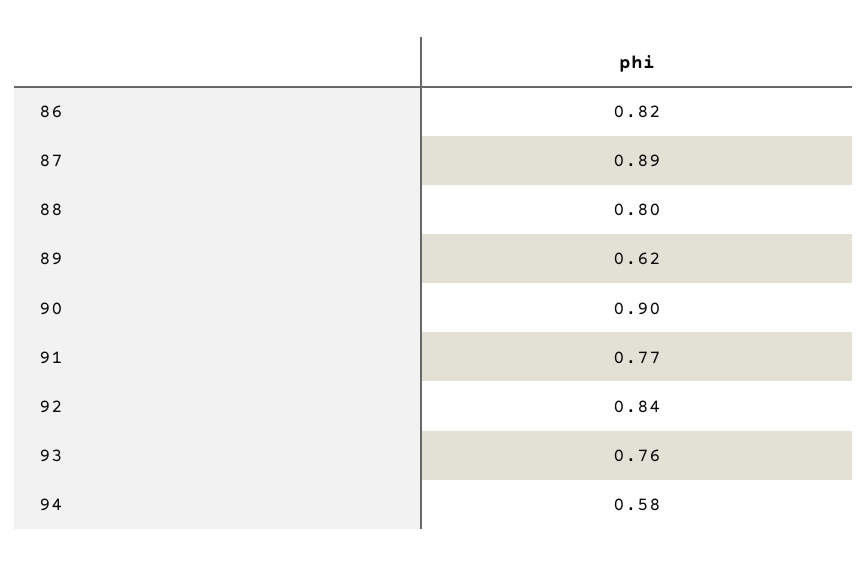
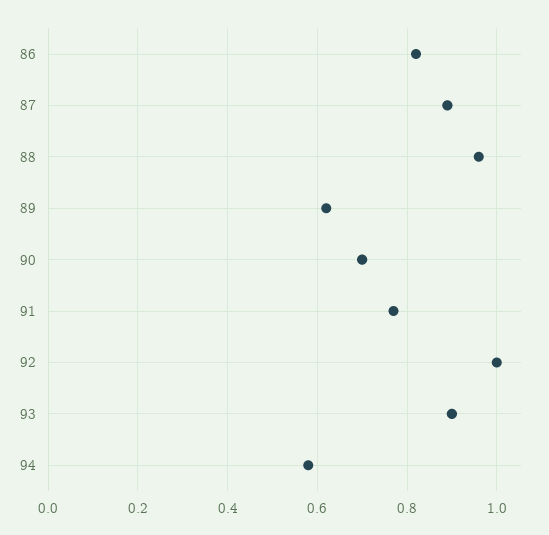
88: 0.8 -> 0.95
90: 0.9 -> 0.7
92: 0.84 -> 1
93: 0.76 -> 0.9

